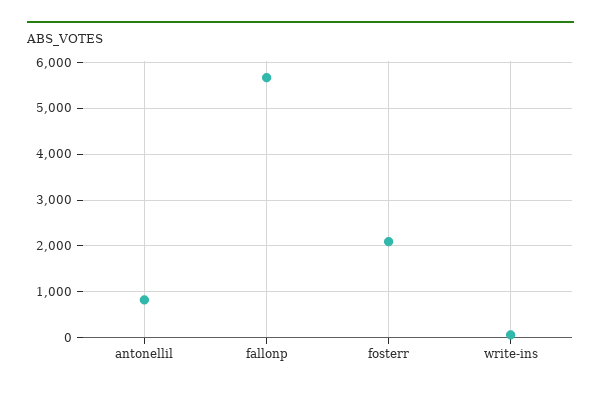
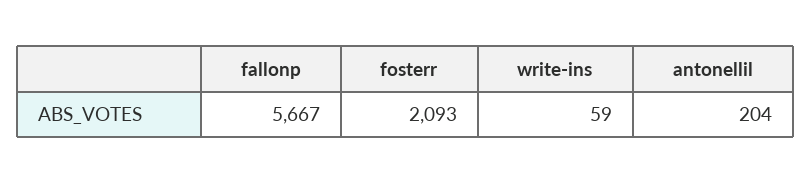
antonellil: 800 -> 204

